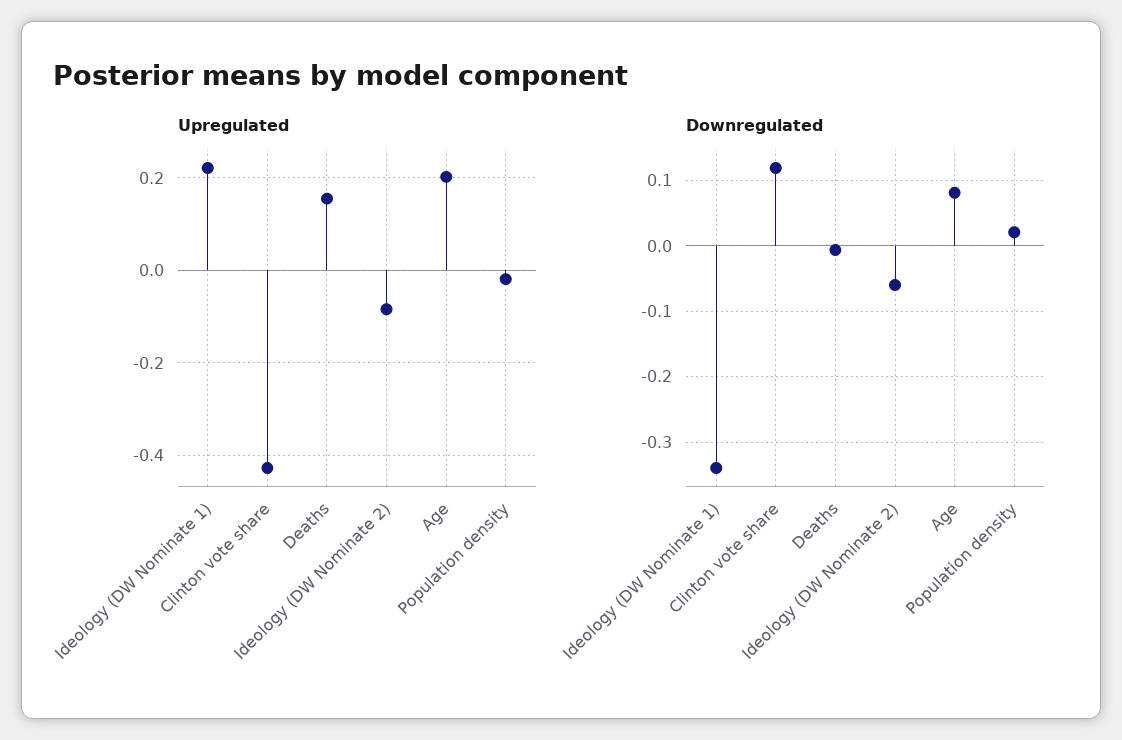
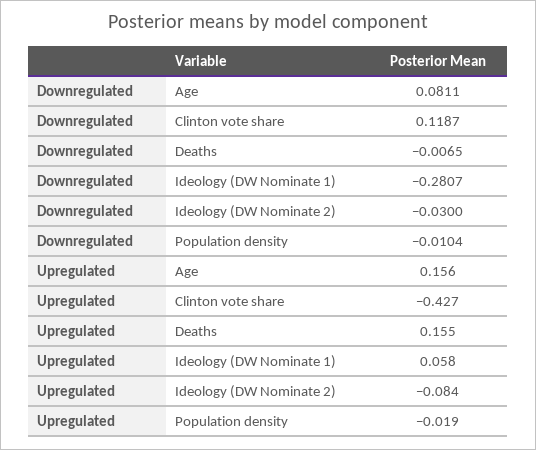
Upregulated, Ideology (DW Nominate 1): 0.22 -> 0.058
Upregulated, Age: 0.2 -> 0.156
Downregulated, Ideology (DW Nominate 1): -0.34 -> -0.2807
Downregulated, Ideology (DW Nominate 2): -0.06 -> -0.03
Downregulated, Population density: 0.02 -> -0.0104

